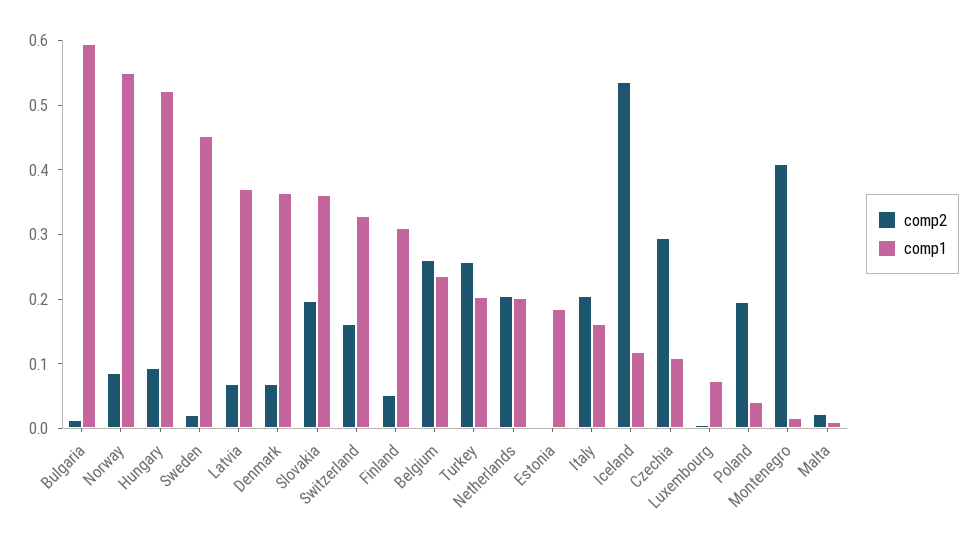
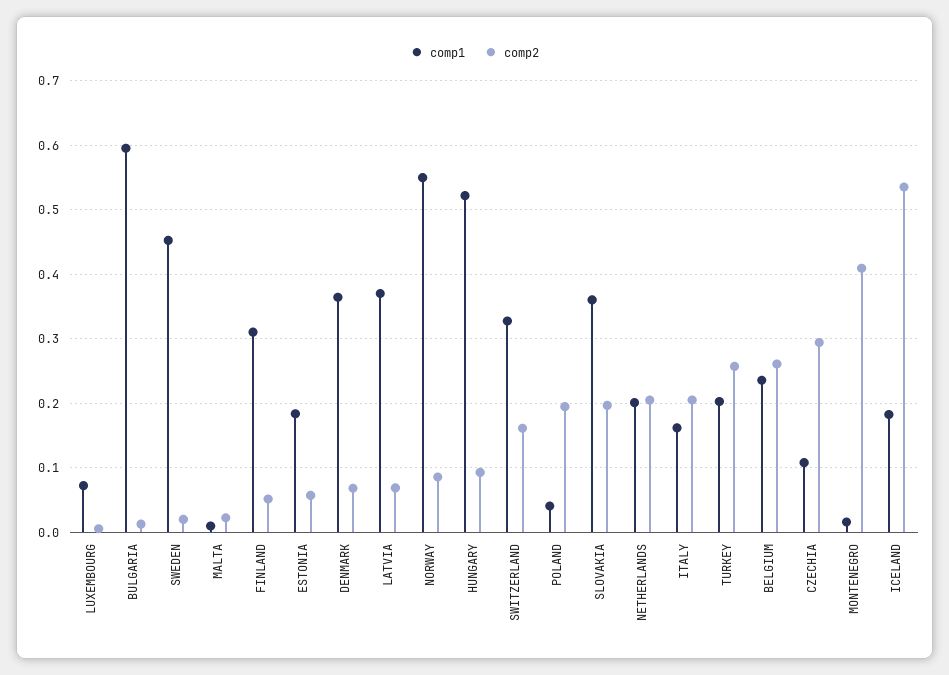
comp2, Estonia: 0 -> 0.06
comp1, Iceland: 0.12 -> 0.18

